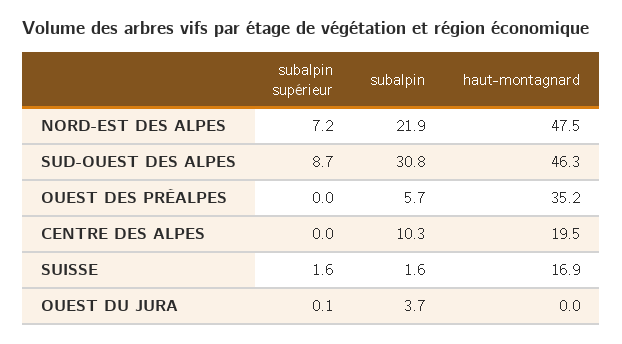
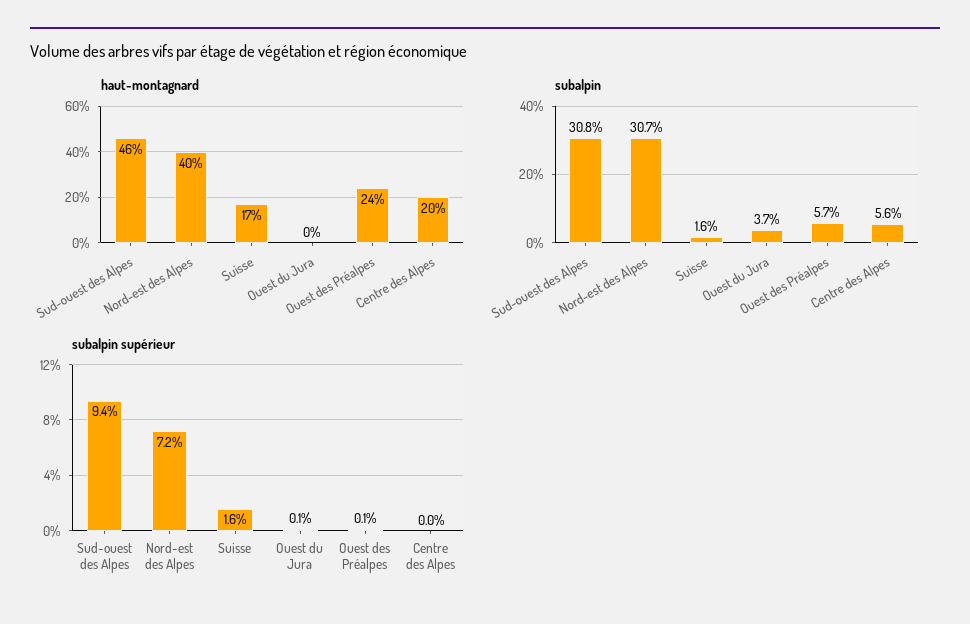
subalpin, NORD-EST DES ALPES: 21.9 -> 30.7
haut-montagnard, NORD-EST DES ALPES: 47.5 -> 40
subalpin supérieur, SUD-OUEST DES ALPES: 8.7 -> 9.4
subalpin supérieur, OUEST DES PRÉALPES: 0 -> 0.1
haut-montagnard, OUEST DES PRÉALPES: 35.2 -> 24
subalpin, CENTRE DES ALPES: 10.3 -> 5.6

